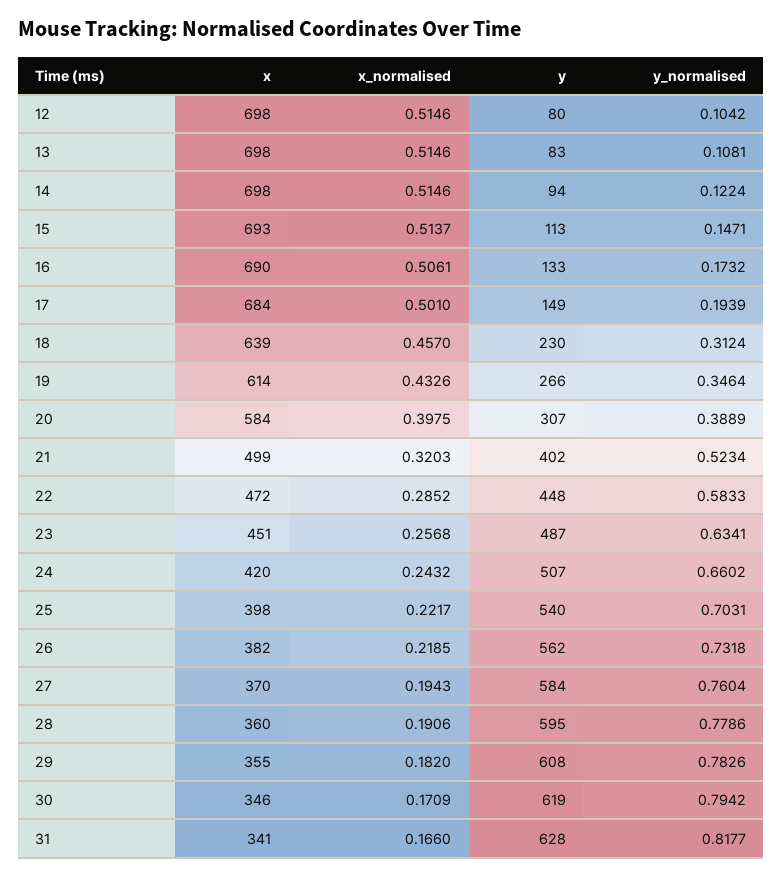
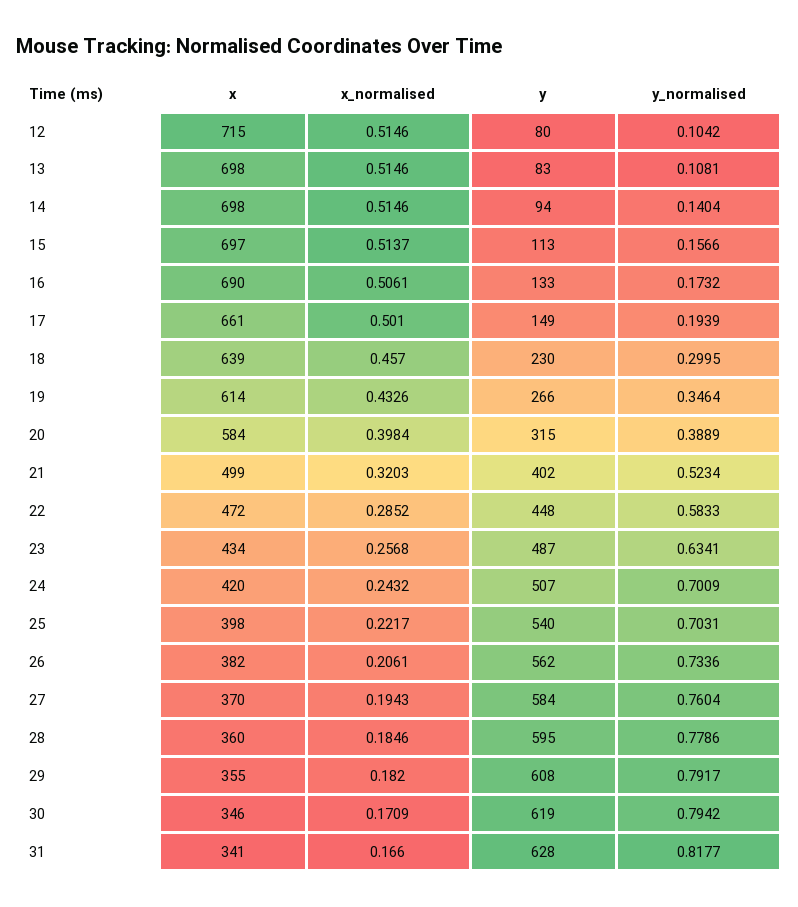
x, 12: 698 -> 715
y_normalised, 14: 0.1224 -> 0.1404
x, 15: 693 -> 697
y_normalised, 15: 0.1471 -> 0.1566
x, 17: 684 -> 661
y_normalised, 18: 0.3124 -> 0.2995
x_normalised, 20: 0.3975 -> 0.3984
y, 20: 307 -> 315
x, 23: 451 -> 434
y_normalised, 24: 0.6602 -> 0.7009
x_normalised, 26: 0.2185 -> 0.2061
y_normalised, 26: 0.7318 -> 0.7336
x_normalised, 28: 0.1906 -> 0.1846
y_normalised, 29: 0.7826 -> 0.7917

